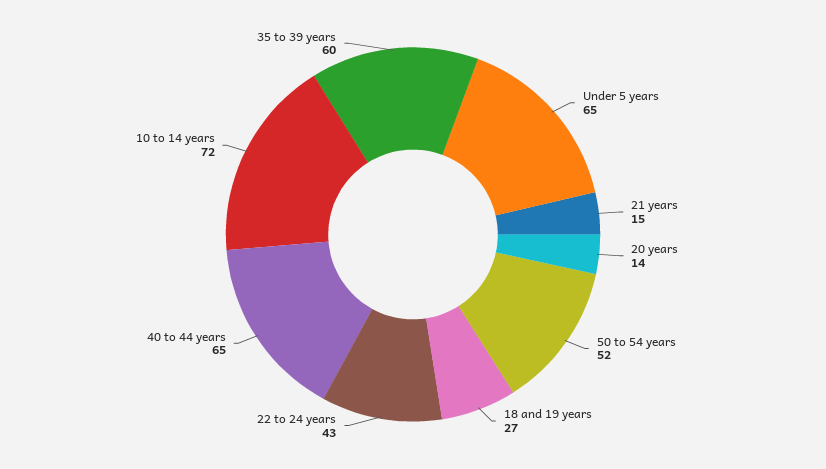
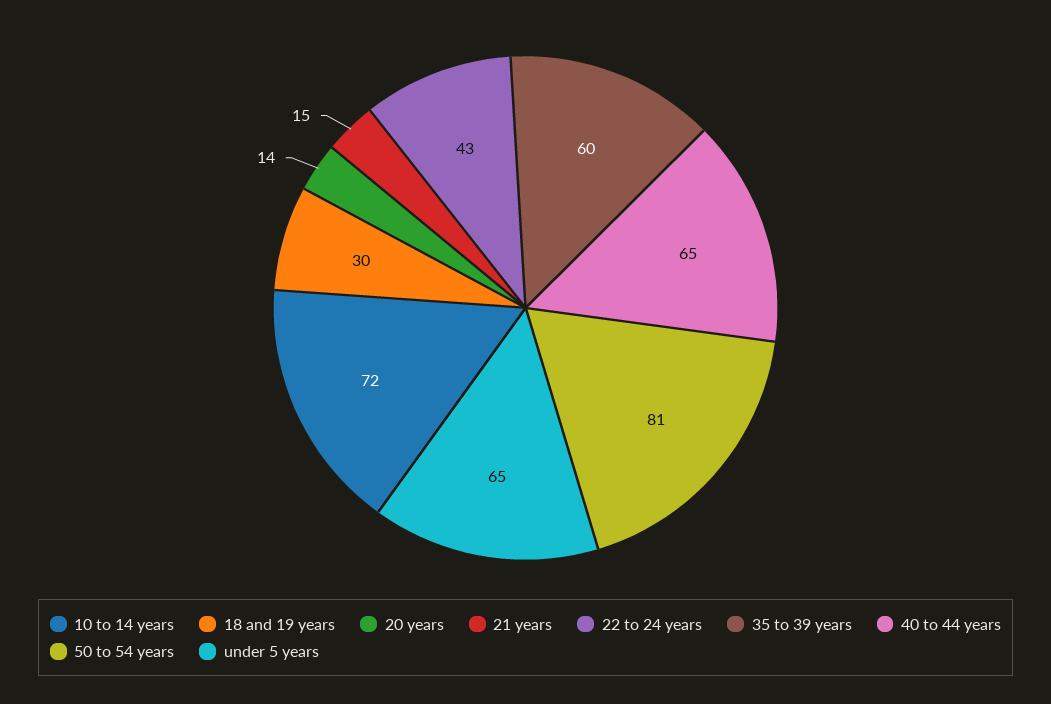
50 to 54 years: 52 -> 81
18 and 19 years: 27 -> 30

